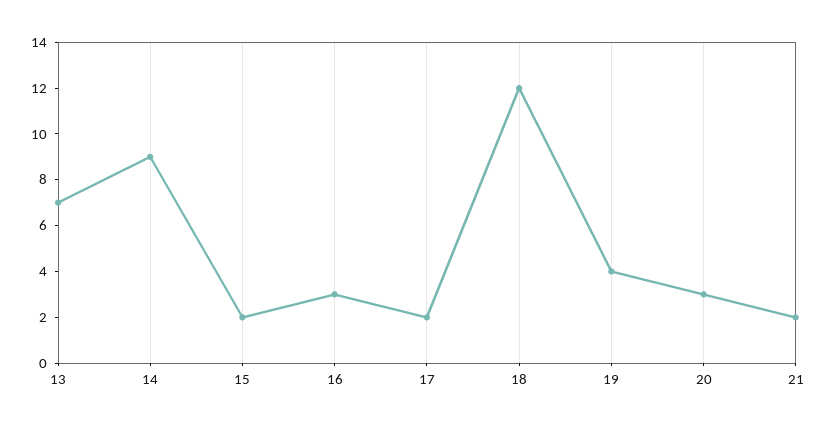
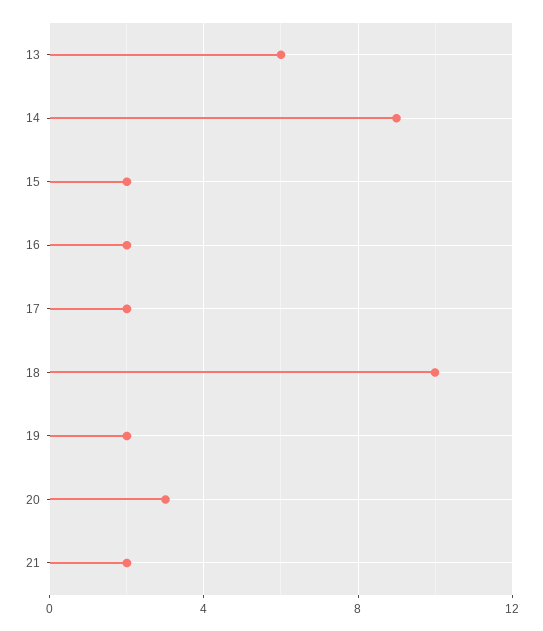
13: 7 -> 6
16: 3 -> 2
18: 12 -> 10
19: 4 -> 2

